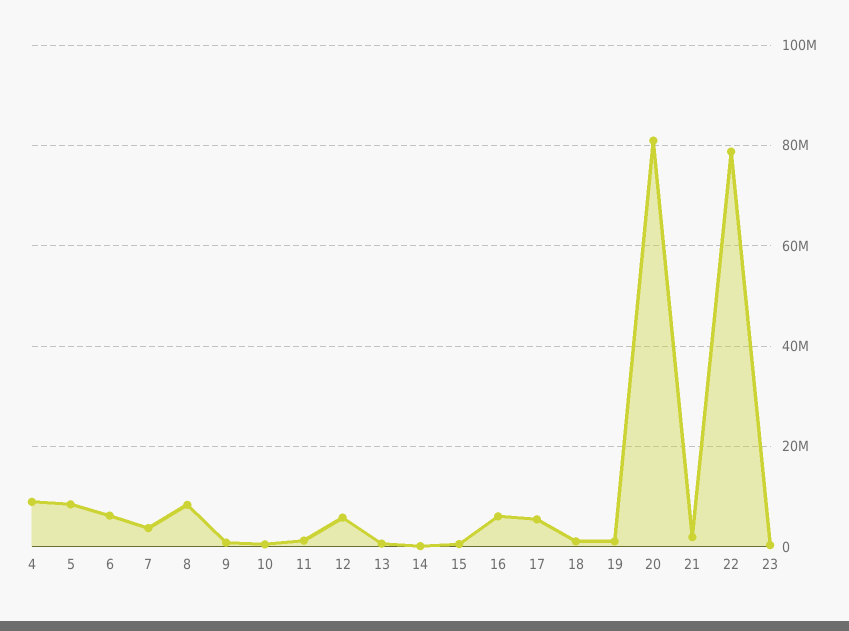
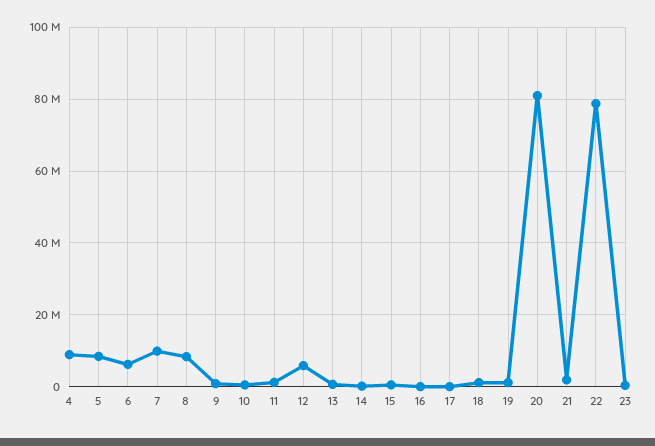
7: 4000000 -> 10000000
16: 6000000 -> 0
17: 6000000 -> 0

